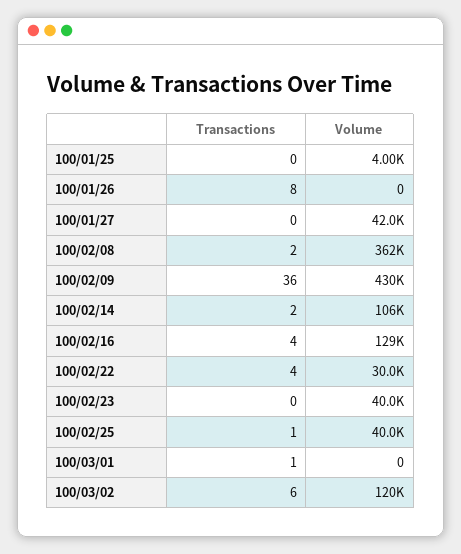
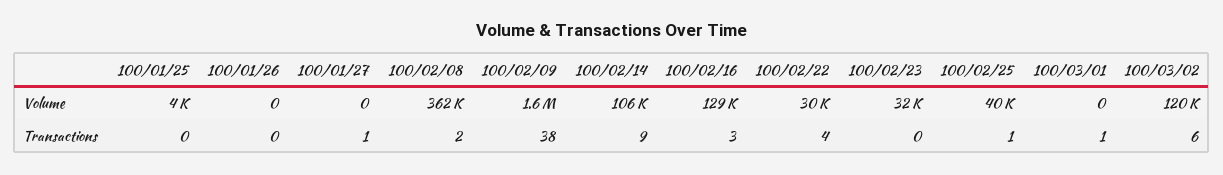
Transactions, 100/01/26: 8 -> 0
Transactions, 100/01/27: 0 -> 1
Volume, 100/01/27: 42000 -> 0
Transactions, 100/02/09: 36 -> 38
Volume, 100/02/09: 430000 -> 1600000
Transactions, 100/02/14: 2 -> 9
Transactions, 100/02/16: 4 -> 3
Volume, 100/02/23: 40000 -> 32000

